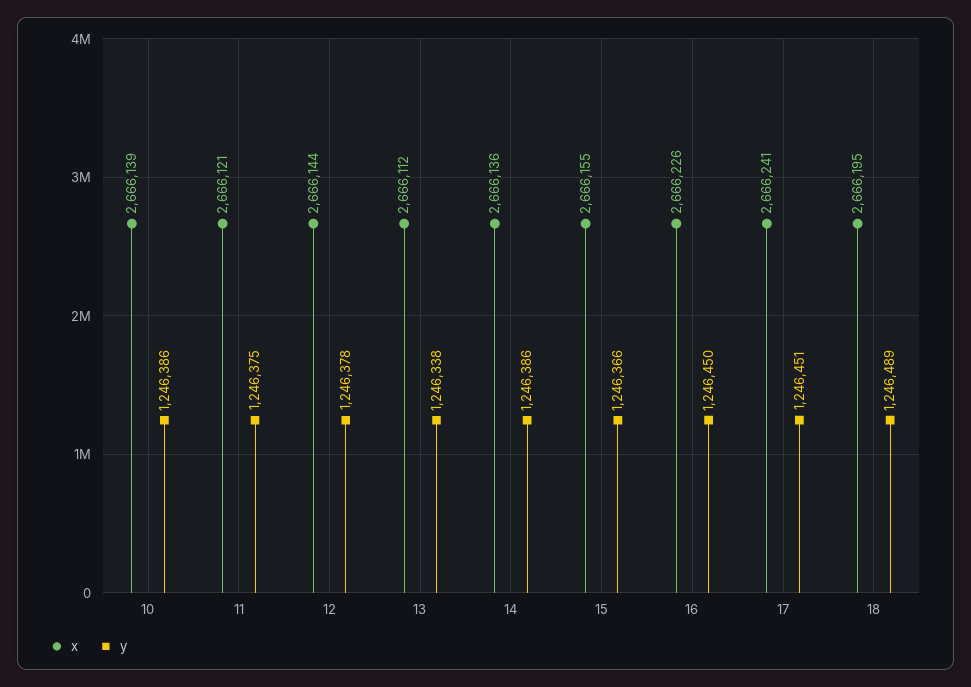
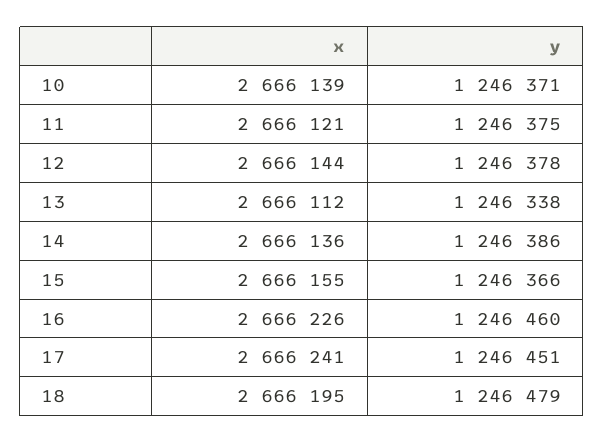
y, 10: 1246386 -> 1246371
y, 16: 1246450 -> 1246460
y, 18: 1246489 -> 1246479

